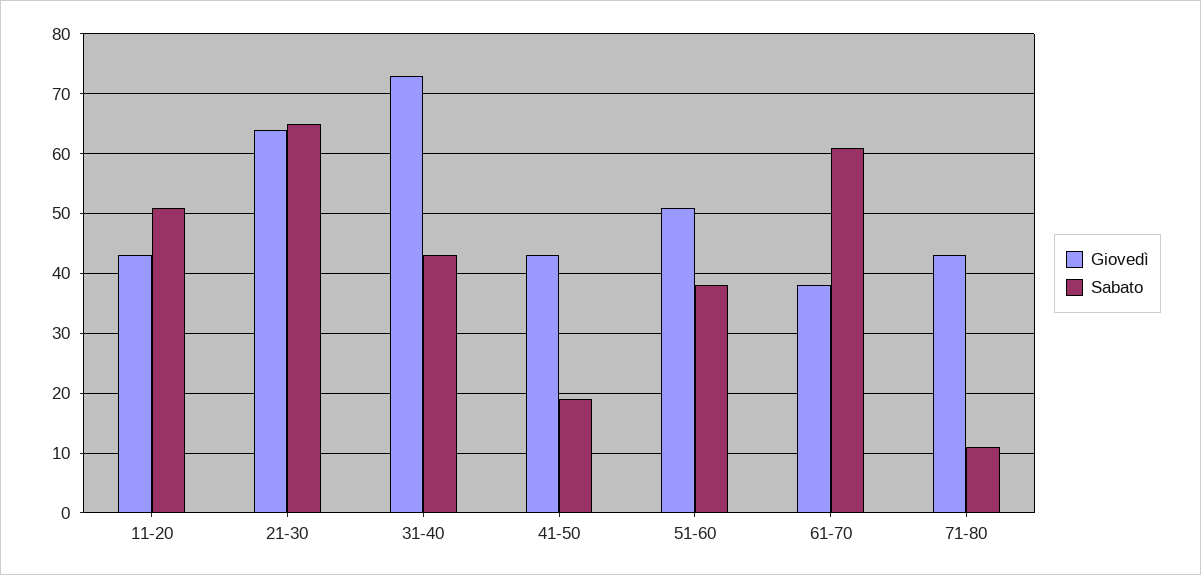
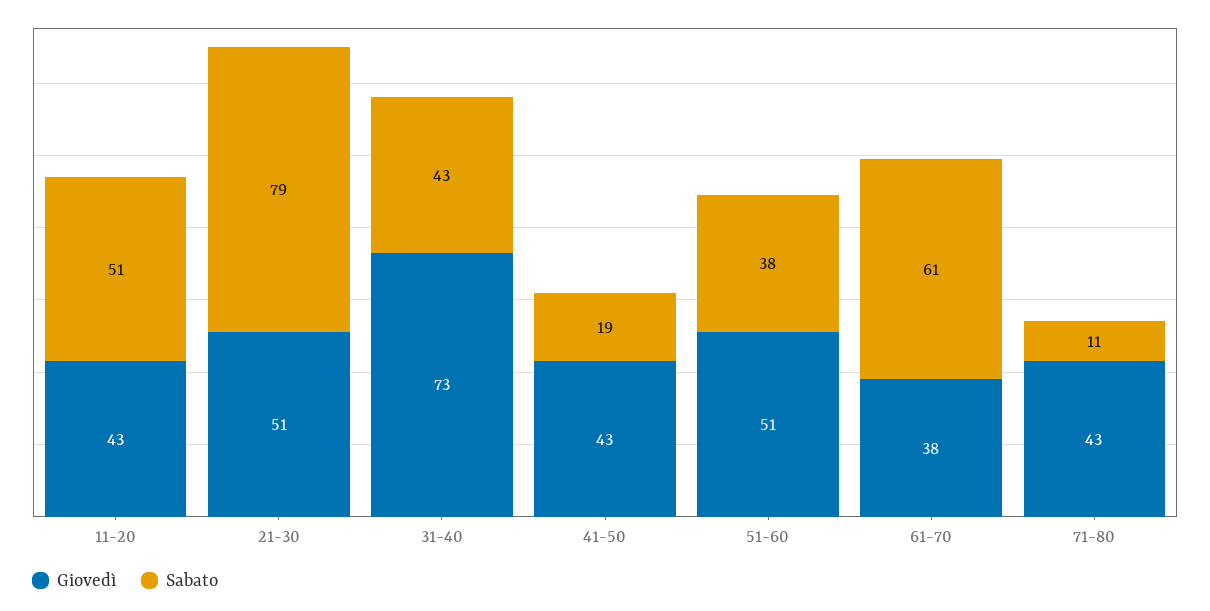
Giovedì, 21-30: 65 -> 51
Sabato, 21-30: 65 -> 79

